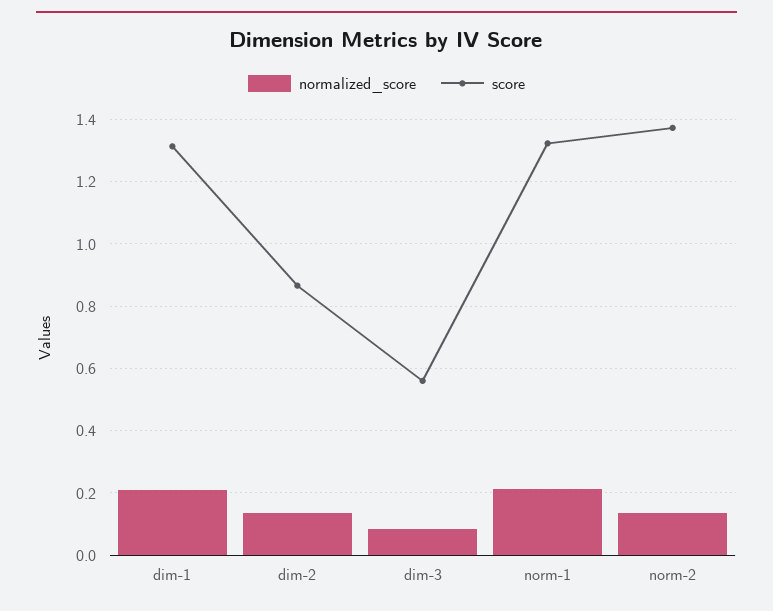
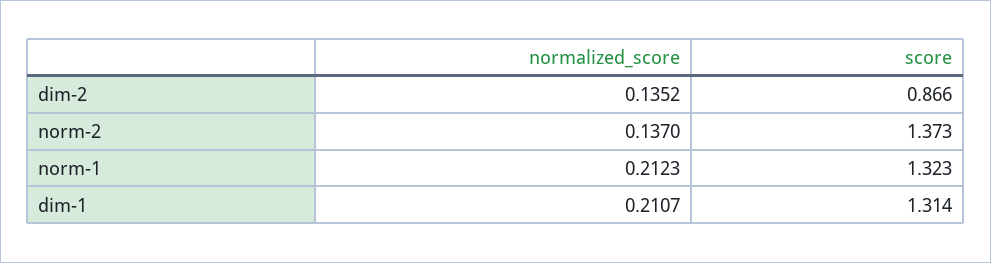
normalized_score, dim-3: 0.08 -> none
score, dim-3: 0.56 -> none

